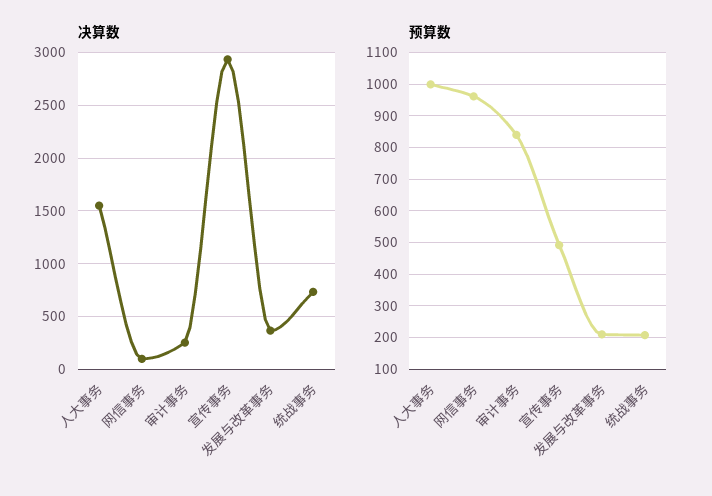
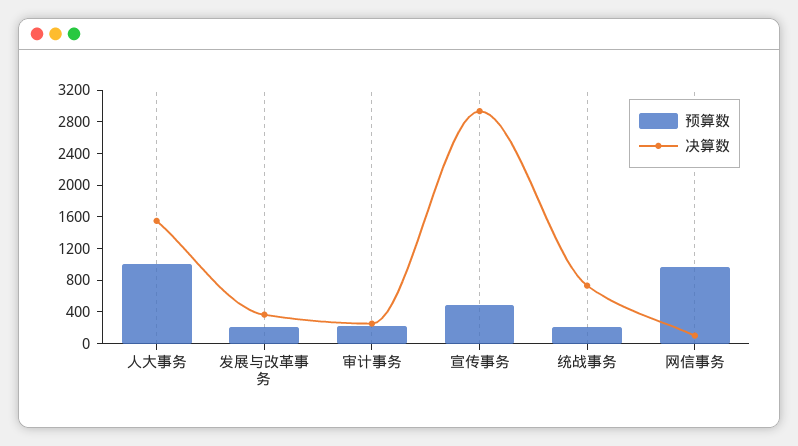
预算数, 审计事务: 840 -> 200

